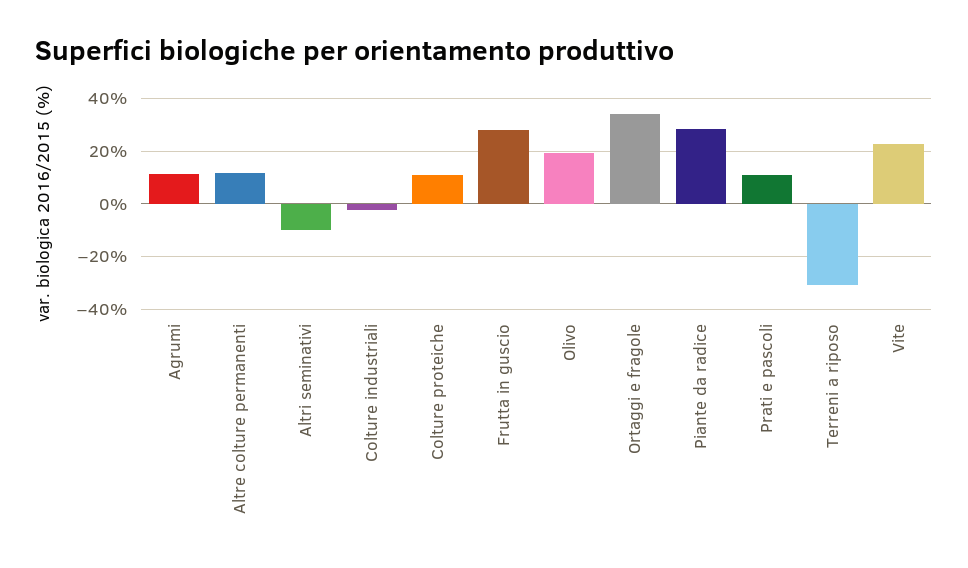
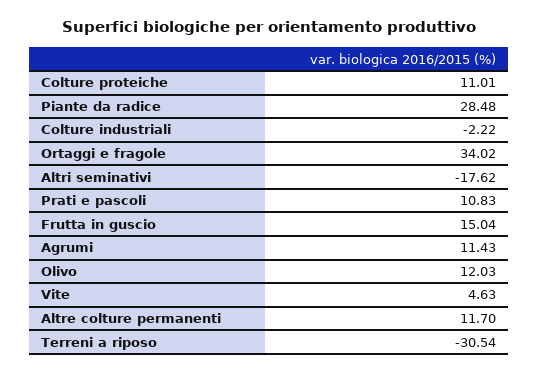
Altri seminativi: -10 -> -17.62
Frutta in guscio: 27.5 -> 15.04
Olivo: 20 -> 12.03
Vite: 22.5 -> 4.63

